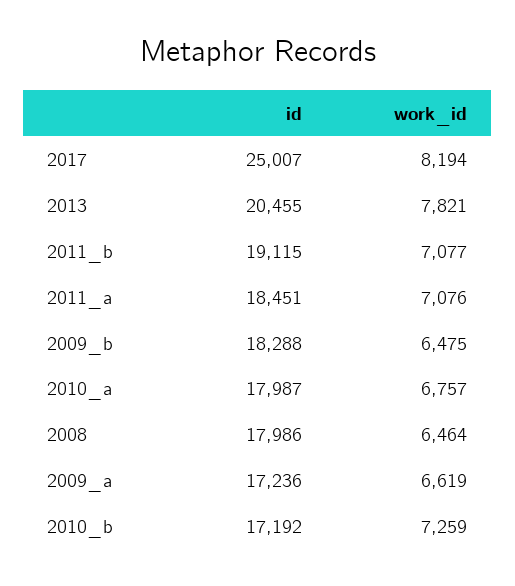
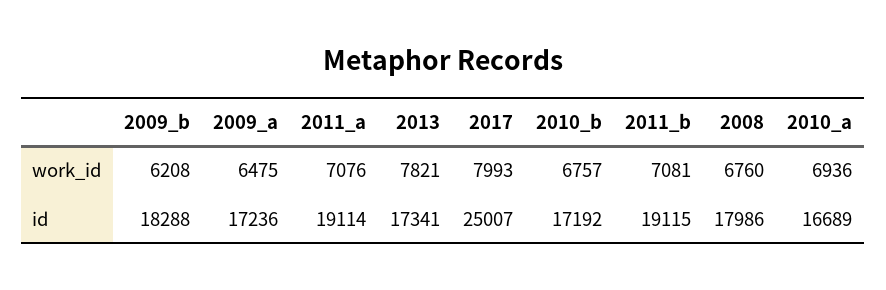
work_id, 2017: 8194 -> 7993
id, 2013: 20455 -> 17341
work_id, 2011_b: 7077 -> 7081
id, 2011_a: 18451 -> 19114
work_id, 2009_b: 6475 -> 6208
id, 2010_a: 17987 -> 16689
work_id, 2010_a: 6757 -> 6936
work_id, 2008: 6464 -> 6760
work_id, 2009_a: 6619 -> 6475
work_id, 2010_b: 7259 -> 6757

